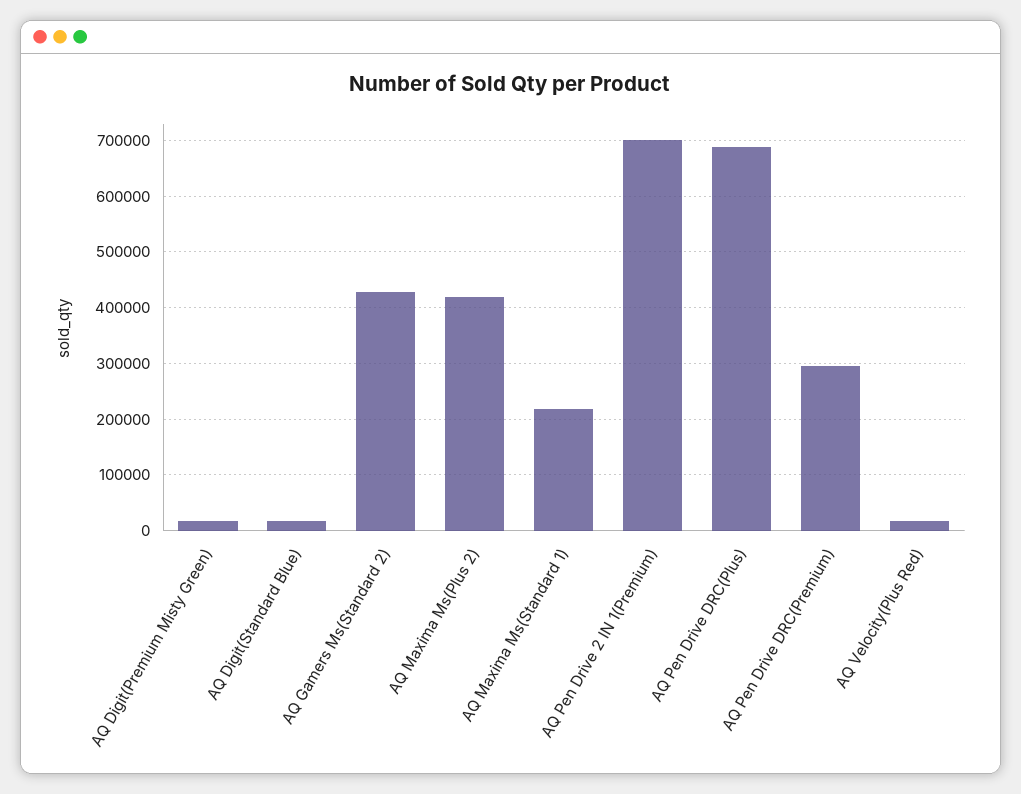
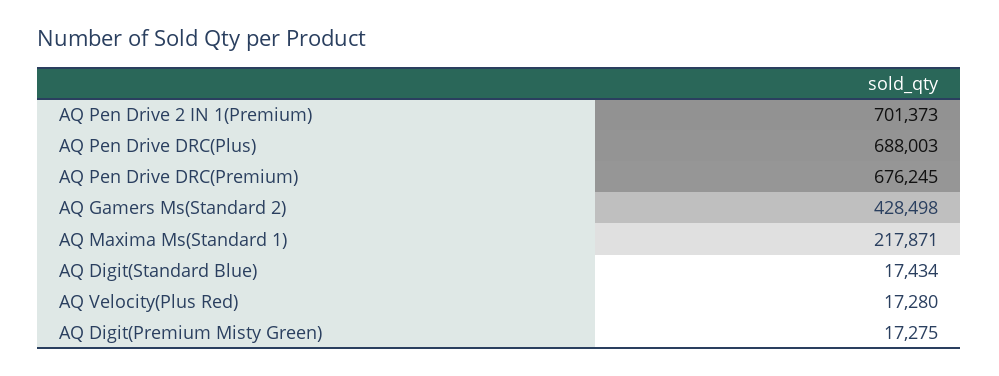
AQ Maxima Ms(Plus 2): 420000 -> none
AQ Pen Drive DRC(Premium): 300000 -> 676245

